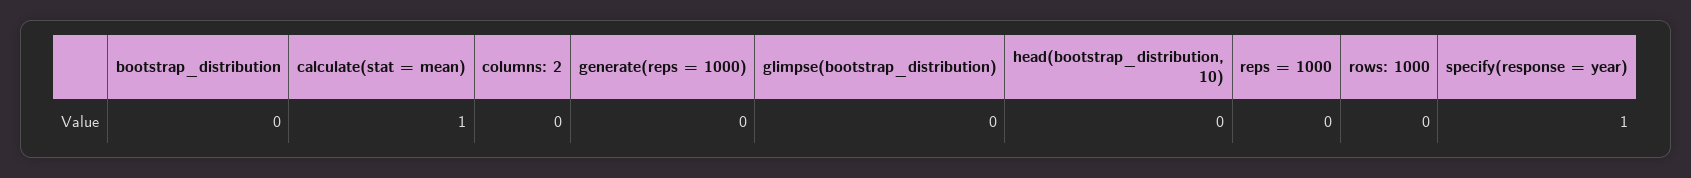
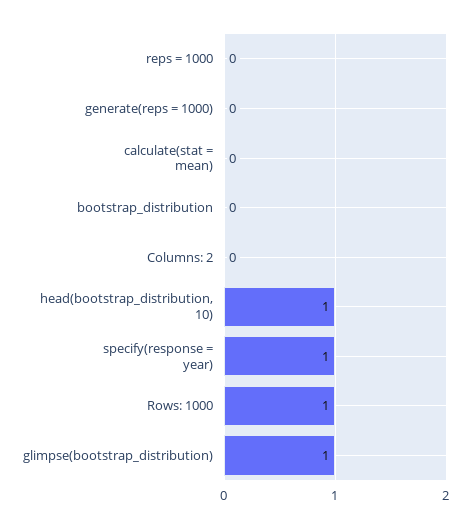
calculate(stat = mean): 1 -> 0
glimpse(bootstrap_distribution): 0 -> 1
head(bootstrap_distribution, 10): 0 -> 1
rows: 1000: 0 -> 1

